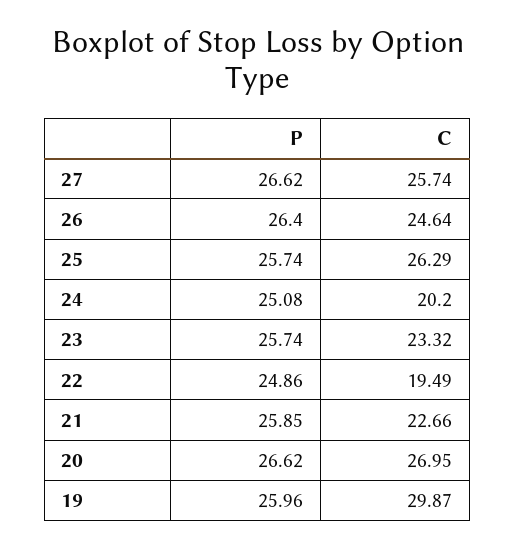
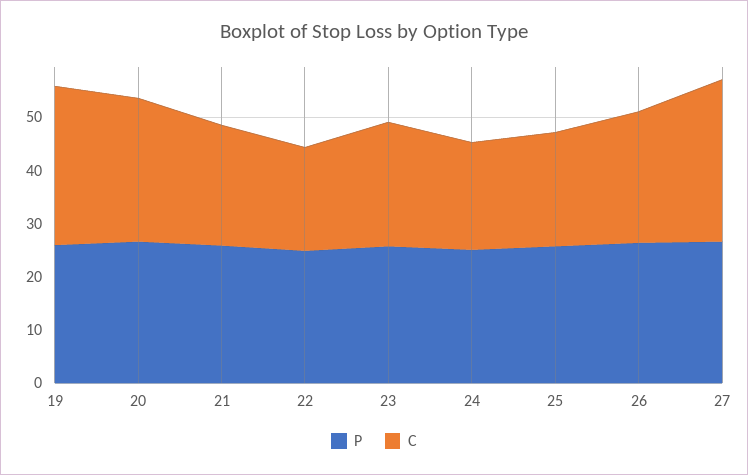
C, 27: 25.74 -> 30
C, 25: 26.29 -> 22

